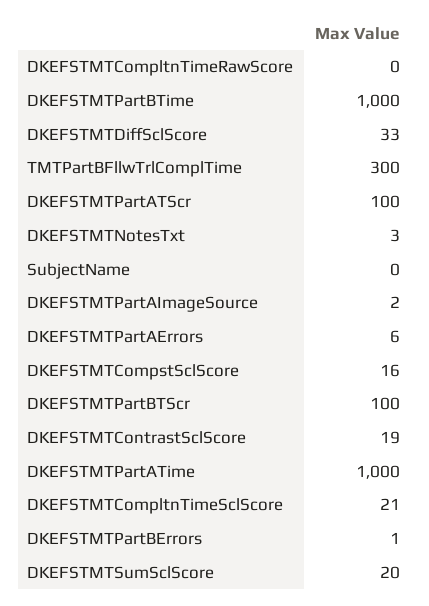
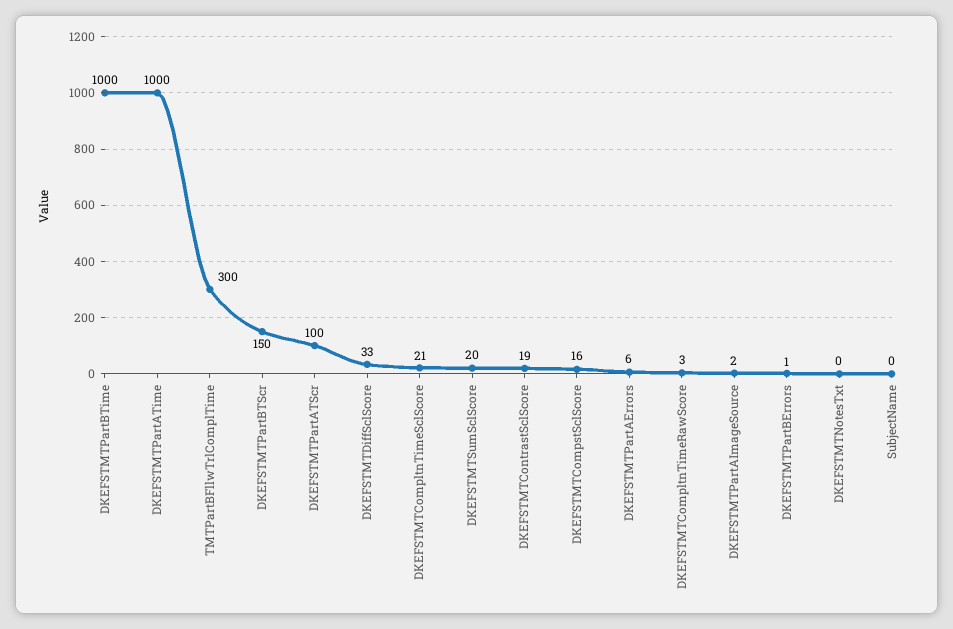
DKEFSTMTCompltnTimeRawScore: 0 -> 3
DKEFSTMTNotesTxt: 3 -> 0
DKEFSTMTPartBTScr: 100 -> 150

